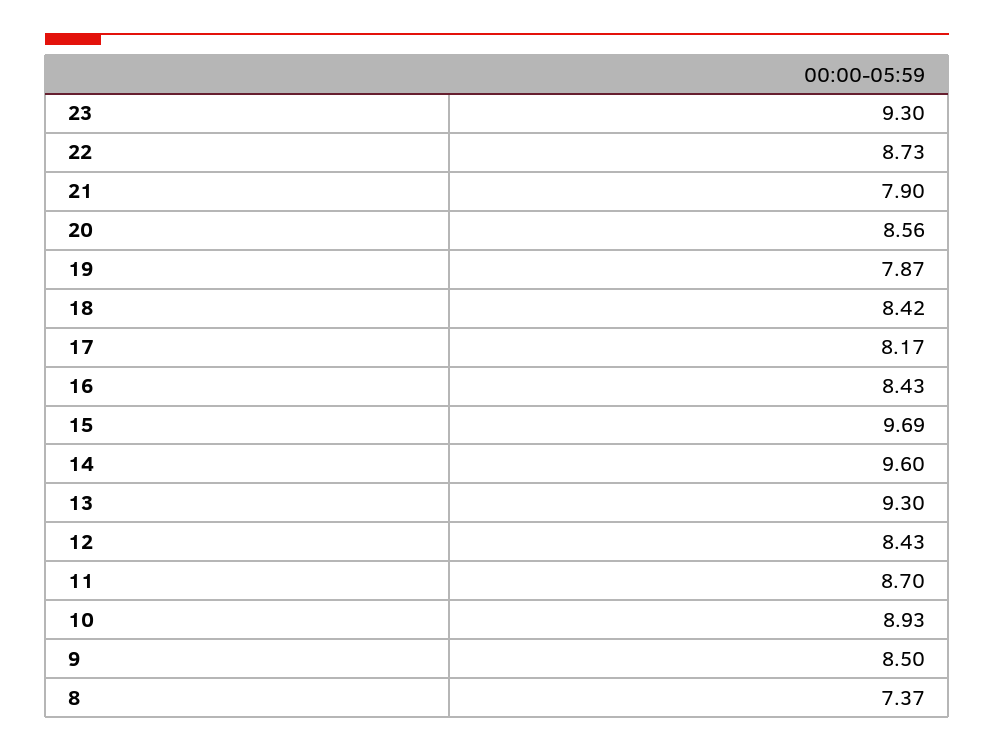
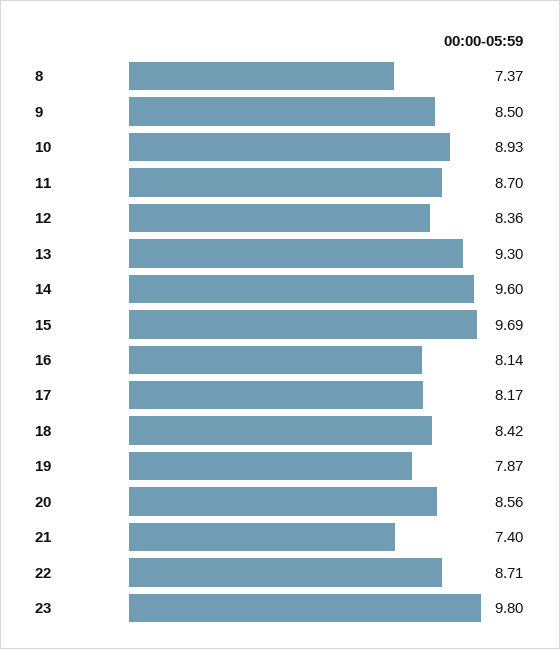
23: 9.3 -> 9.8
22: 8.73 -> 8.71
21: 7.9 -> 7.4
16: 8.43 -> 8.14
12: 8.43 -> 8.36

